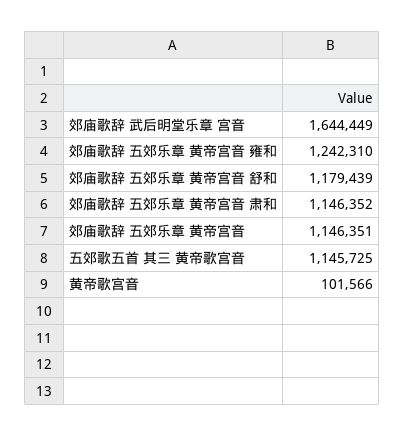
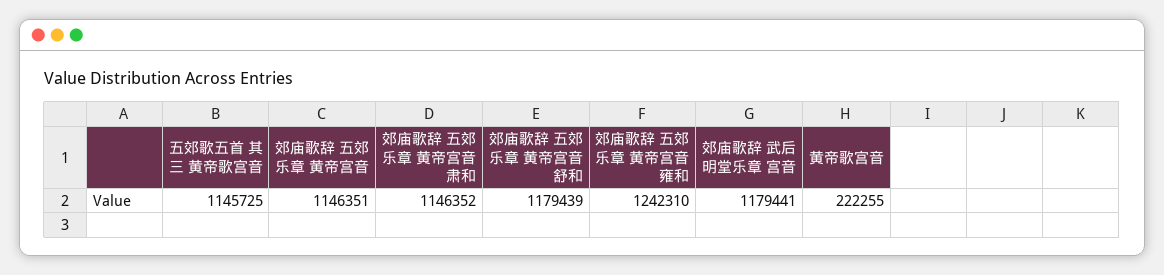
郊庙歌辞 武后明堂乐章 宫音: 1644449 -> 1179441
黄帝歌宫音: 101566 -> 222255

